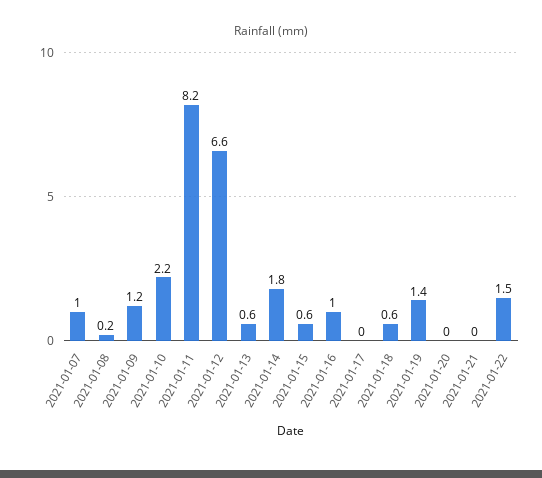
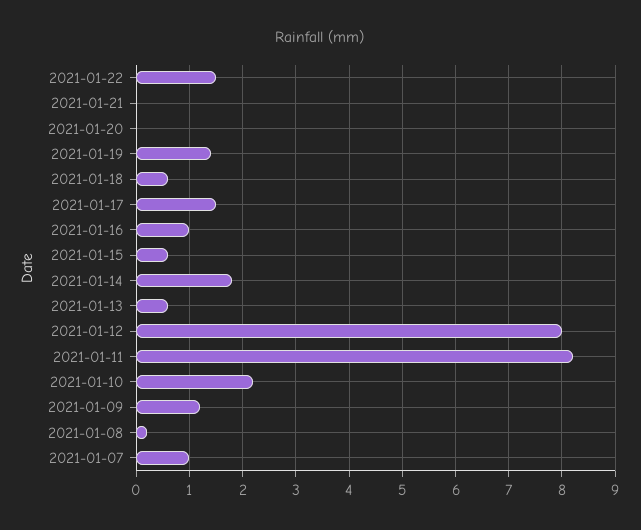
2021-01-12: 6.6 -> 8
2021-01-17: 0 -> 1.5

